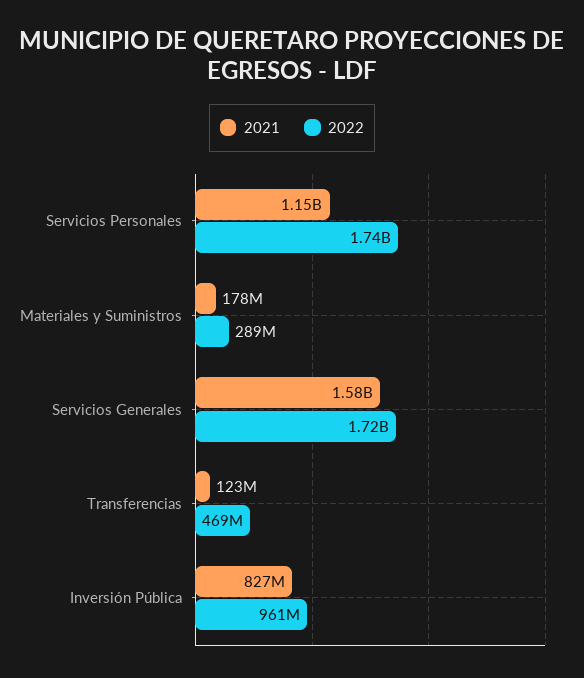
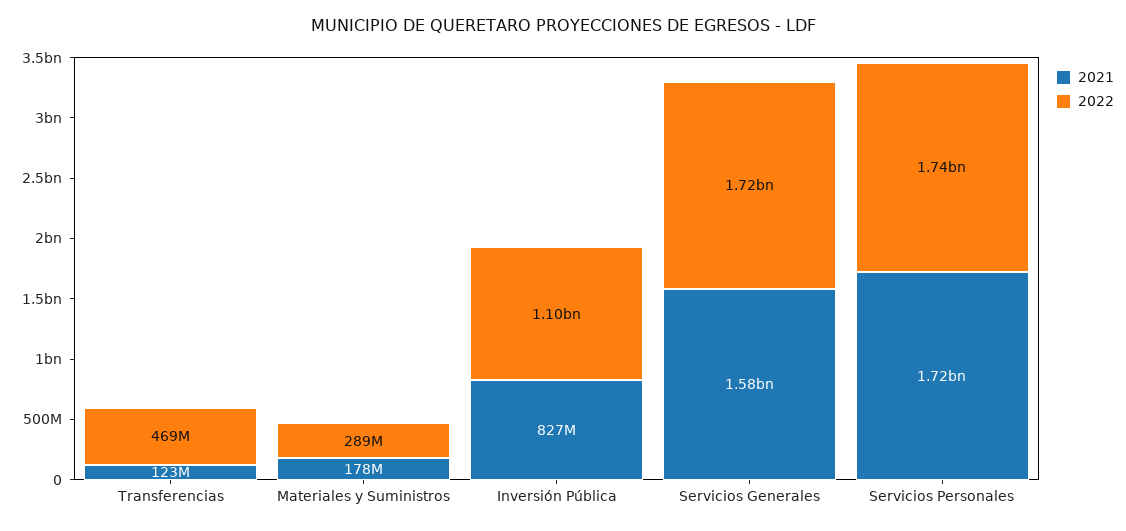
2021, Servicios Personales: 1150000000 -> 1720000000
2022, Inversión Pública: 961000000 -> 1100000000

